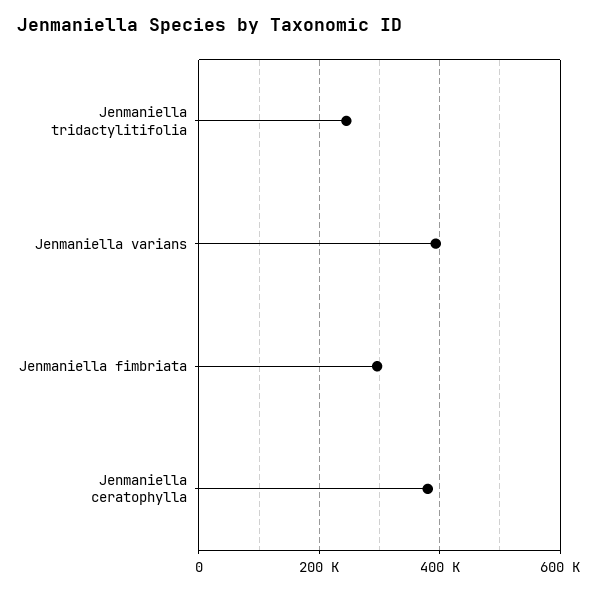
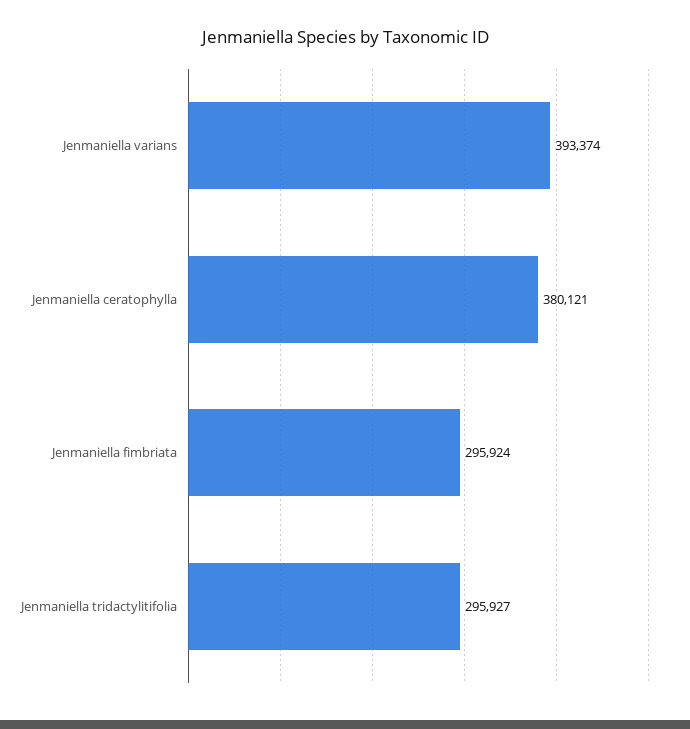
Jenmaniella tridactylitifolia: 240000 -> 295927

